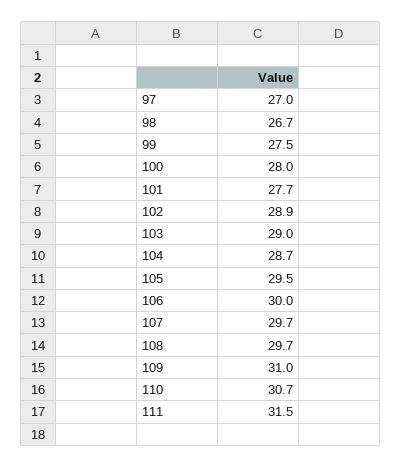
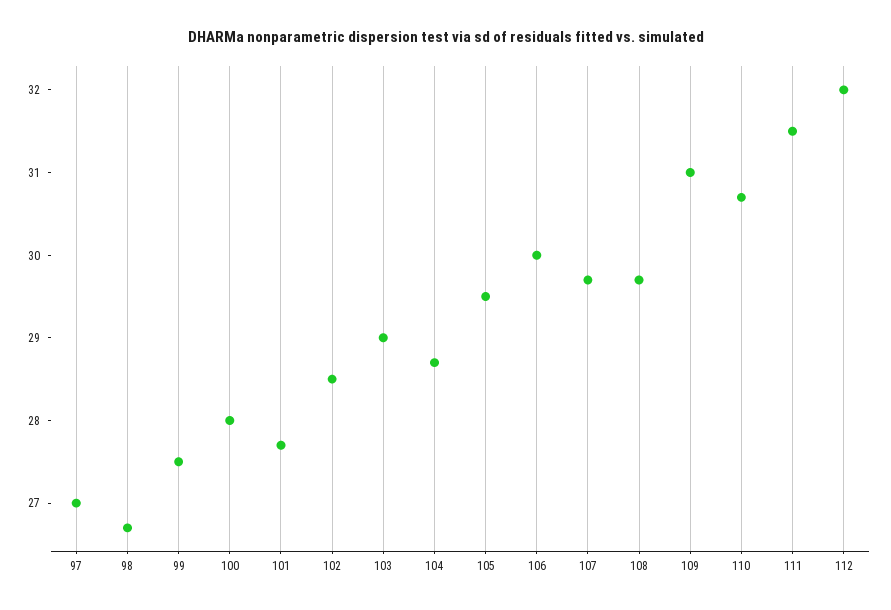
102: 28.9 -> 28.5
112: none -> 32

